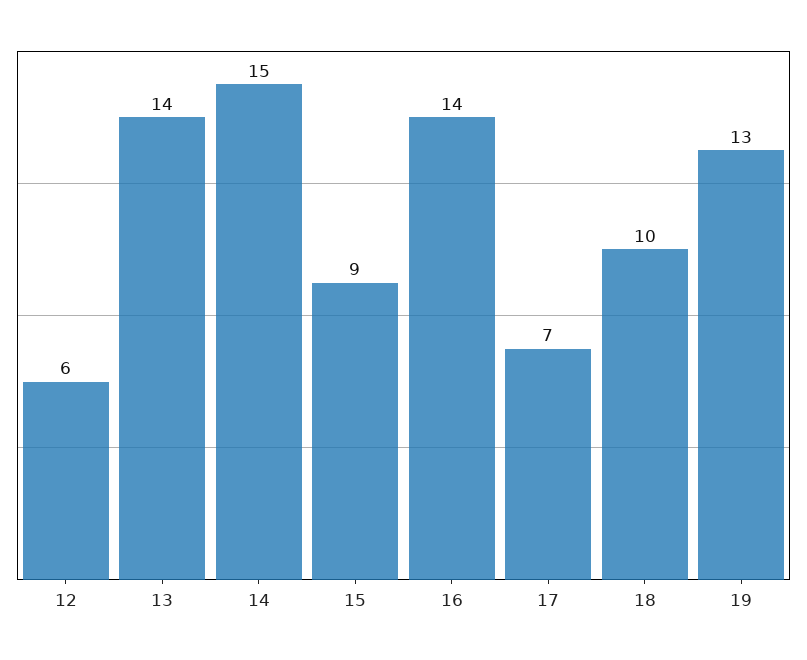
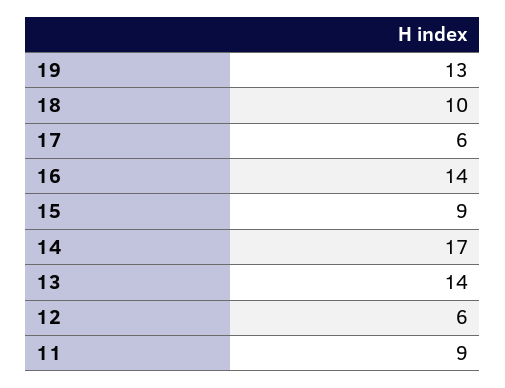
14: 15 -> 17
17: 7 -> 6
11: none -> 9

